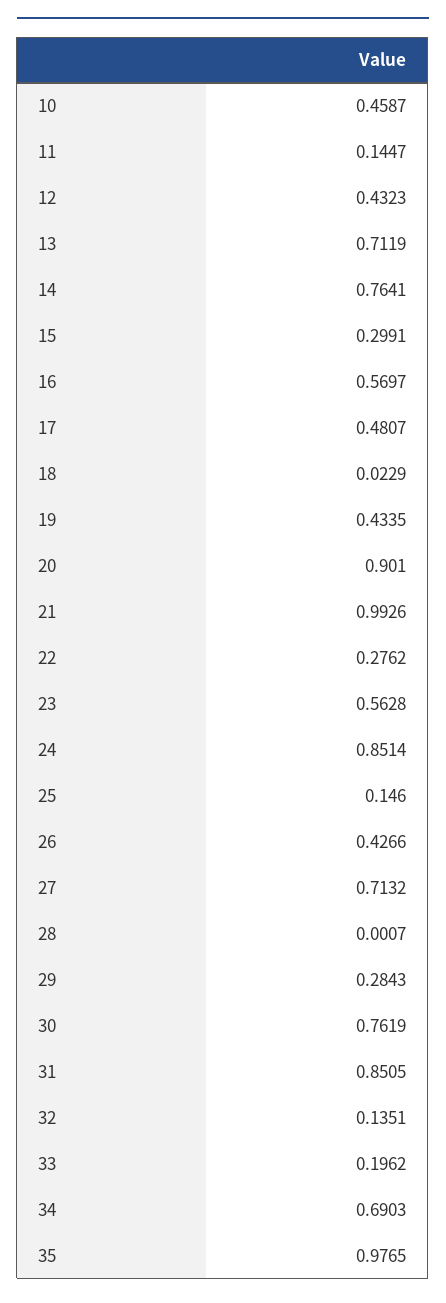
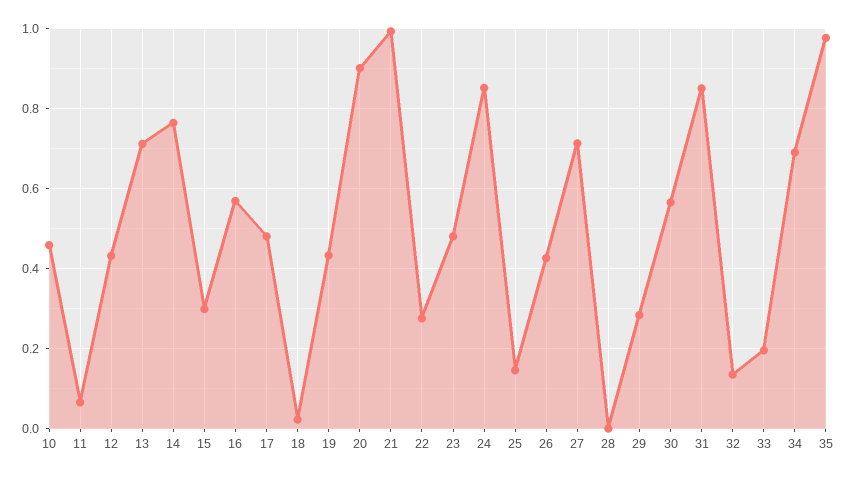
11: 0.1447 -> 0.06
23: 0.5628 -> 0.48
30: 0.7619 -> 0.56

